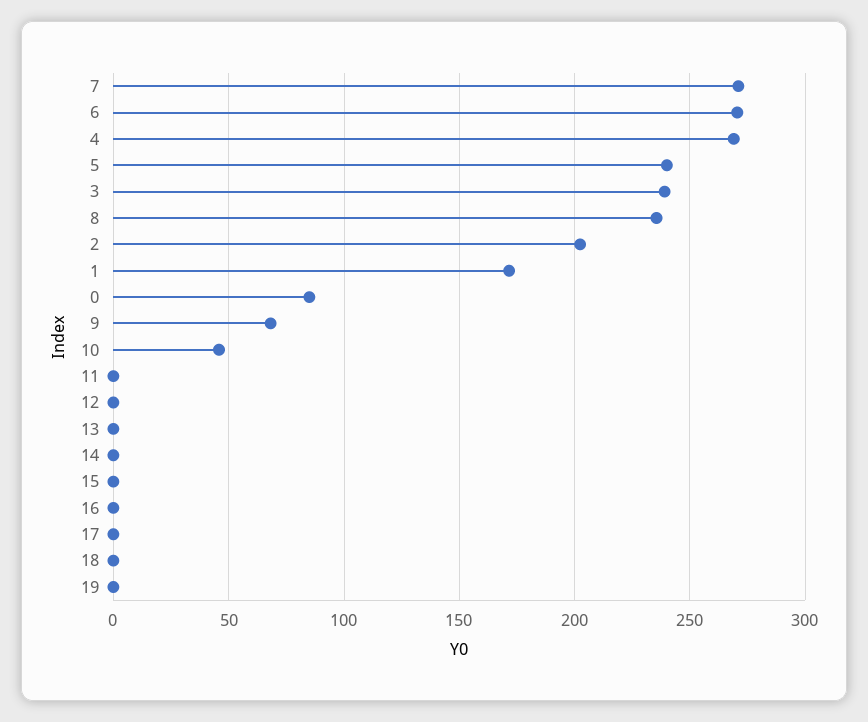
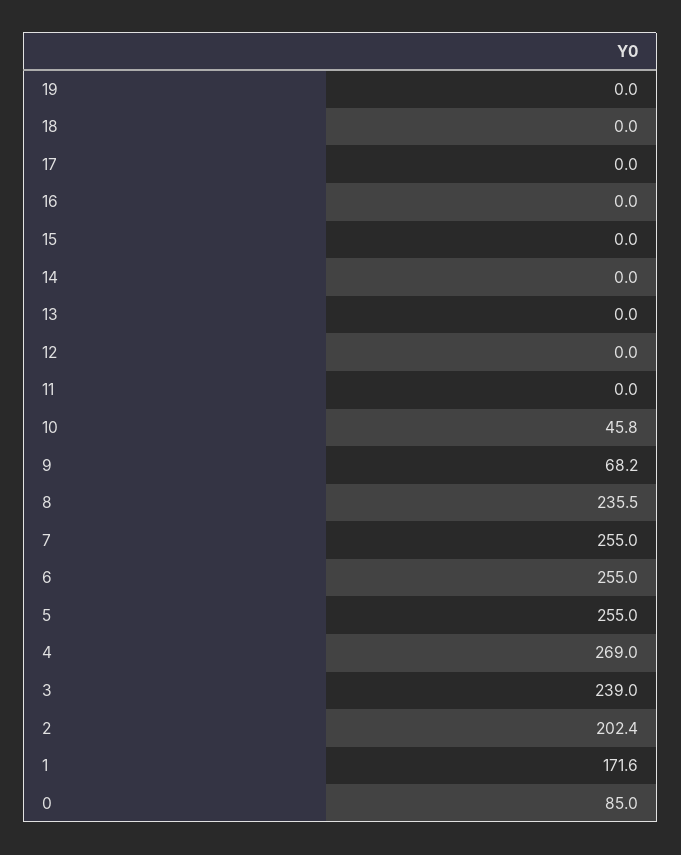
7: 270 -> 255
6: 270 -> 255
5: 240 -> 255

